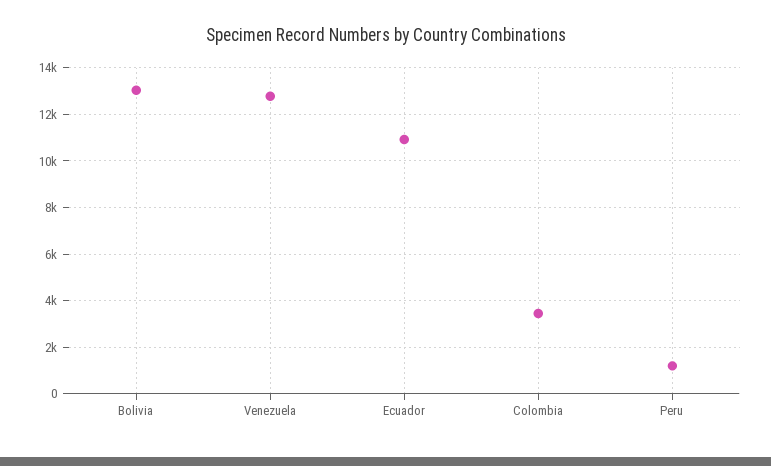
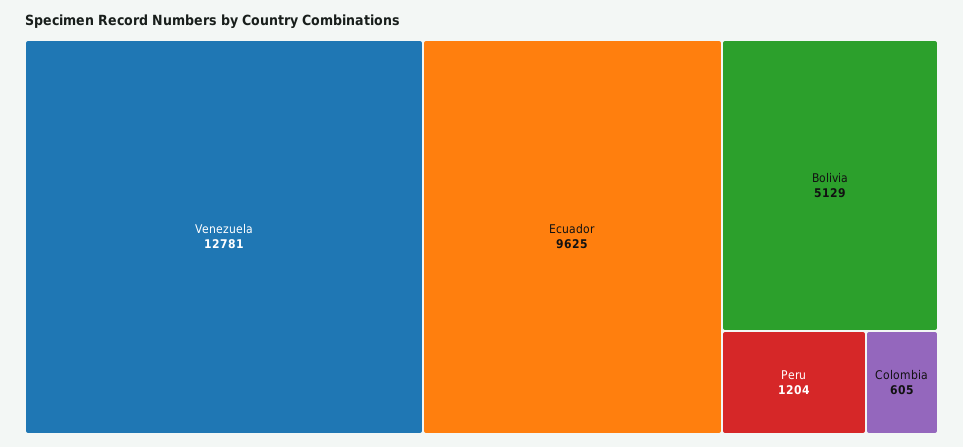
Bolivia: 13000 -> 5129
Ecuador: 11000 -> 9625
Colombia: 3500 -> 605

